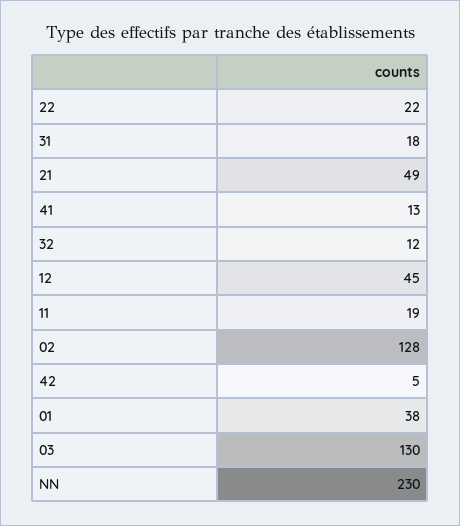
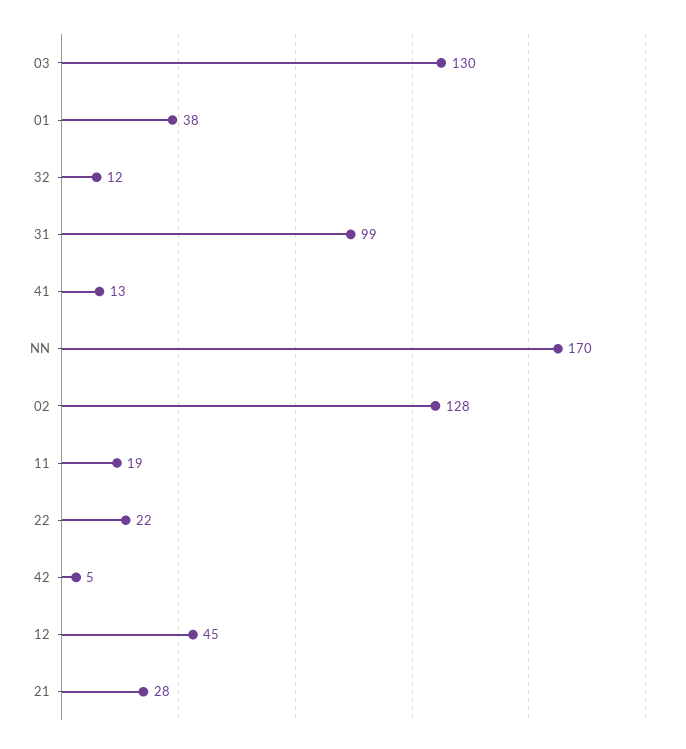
31: 18 -> 99
21: 49 -> 28
NN: 230 -> 170

